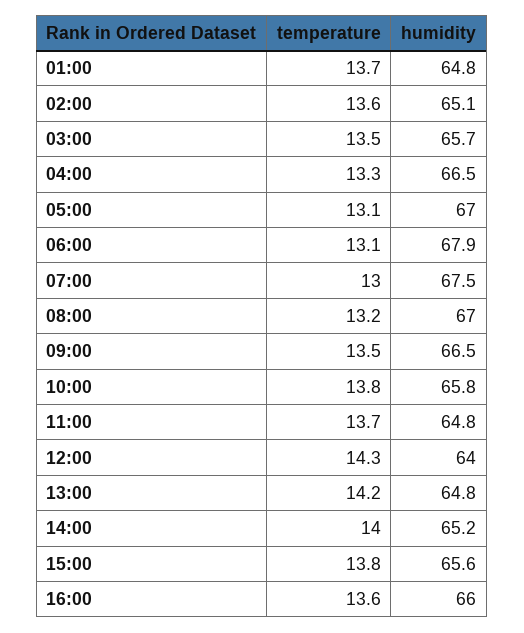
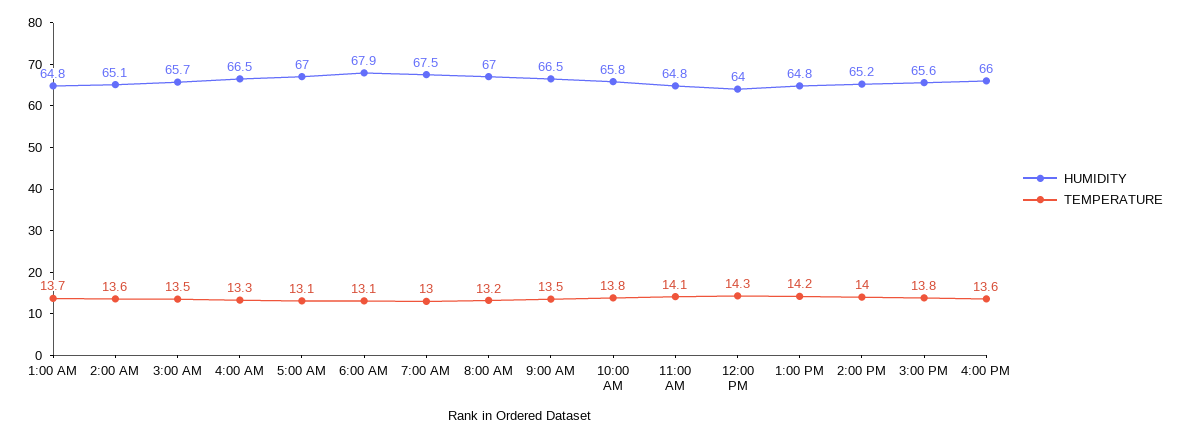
temperature, 11:00: 13.7 -> 14.1

